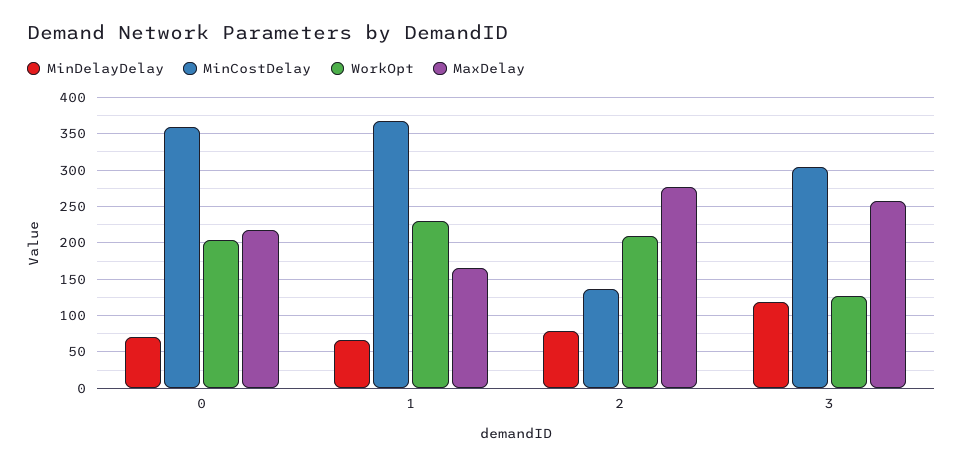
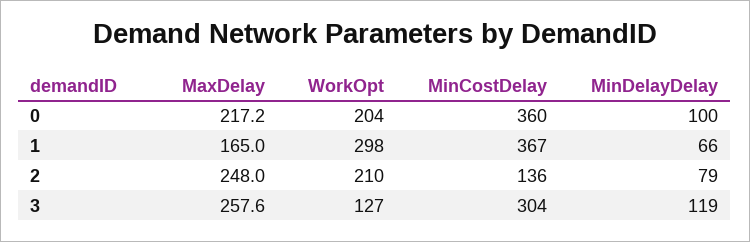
MinDelayDelay, 0: 70 -> 100
WorkOpt, 1: 230 -> 298
MaxDelay, 2: 280 -> 248

